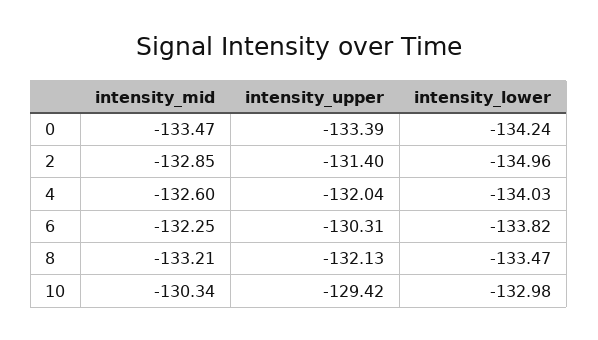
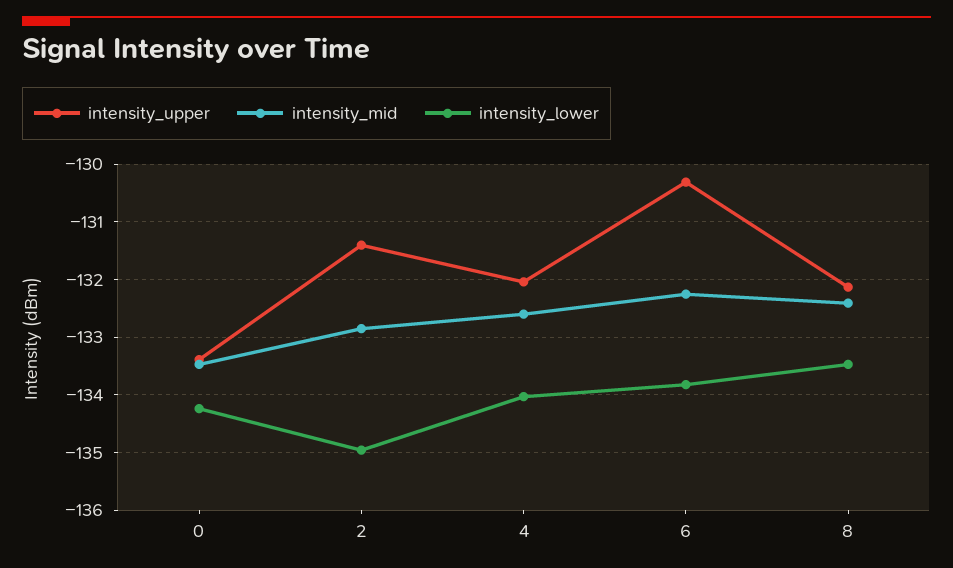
intensity_mid, 8: -133.21 -> -132.4
intensity_mid, 10: -130.34 -> none
intensity_upper, 10: -129.42 -> none
intensity_lower, 10: -132.98 -> none

